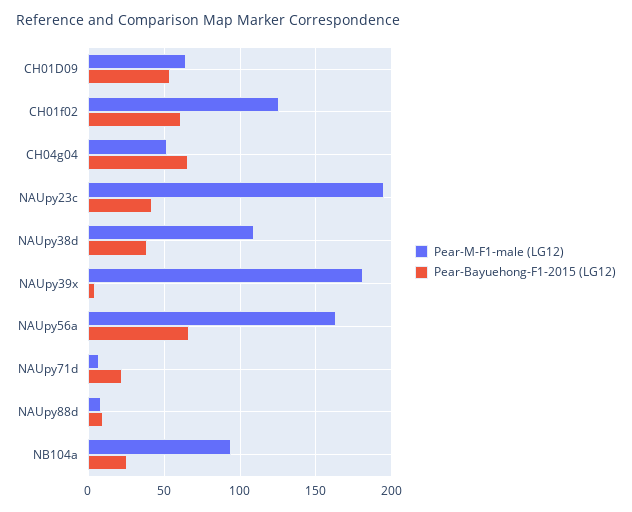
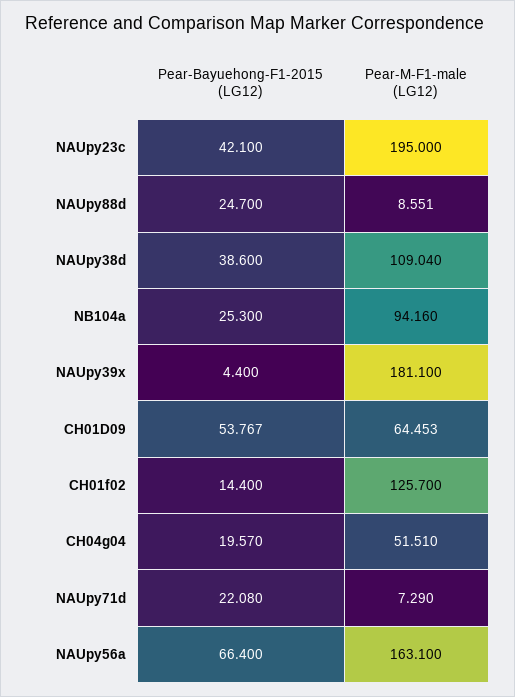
Pear-Bayuehong-F1-2015 (LG12), CH01f02: 60 -> 14.4
Pear-Bayuehong-F1-2015 (LG12), CH04g04: 65 -> 19.57
Pear-Bayuehong-F1-2015 (LG12), NAUpy88d: 10 -> 24.7

